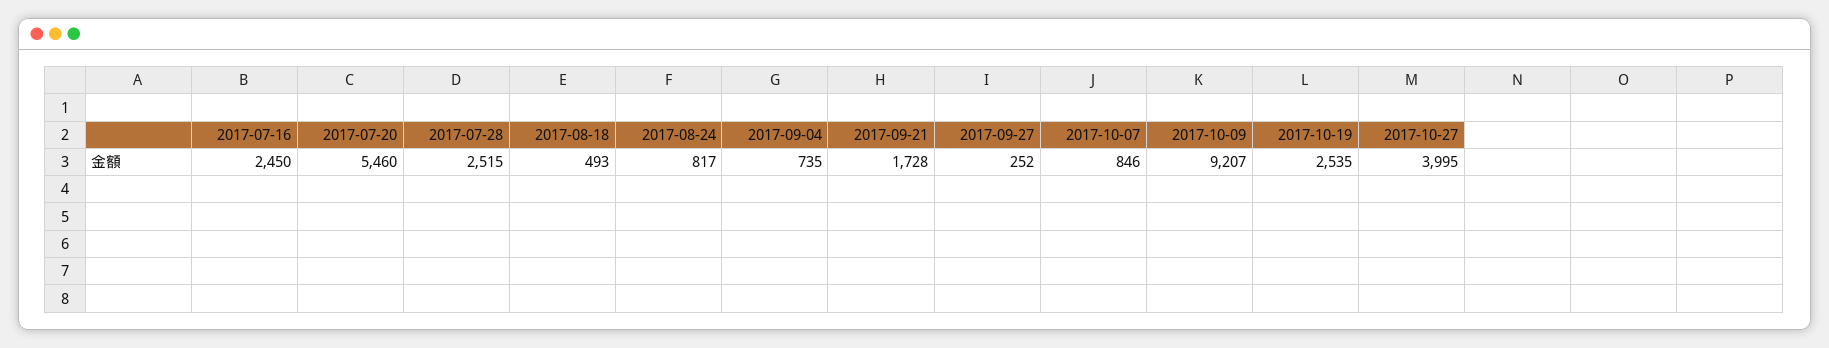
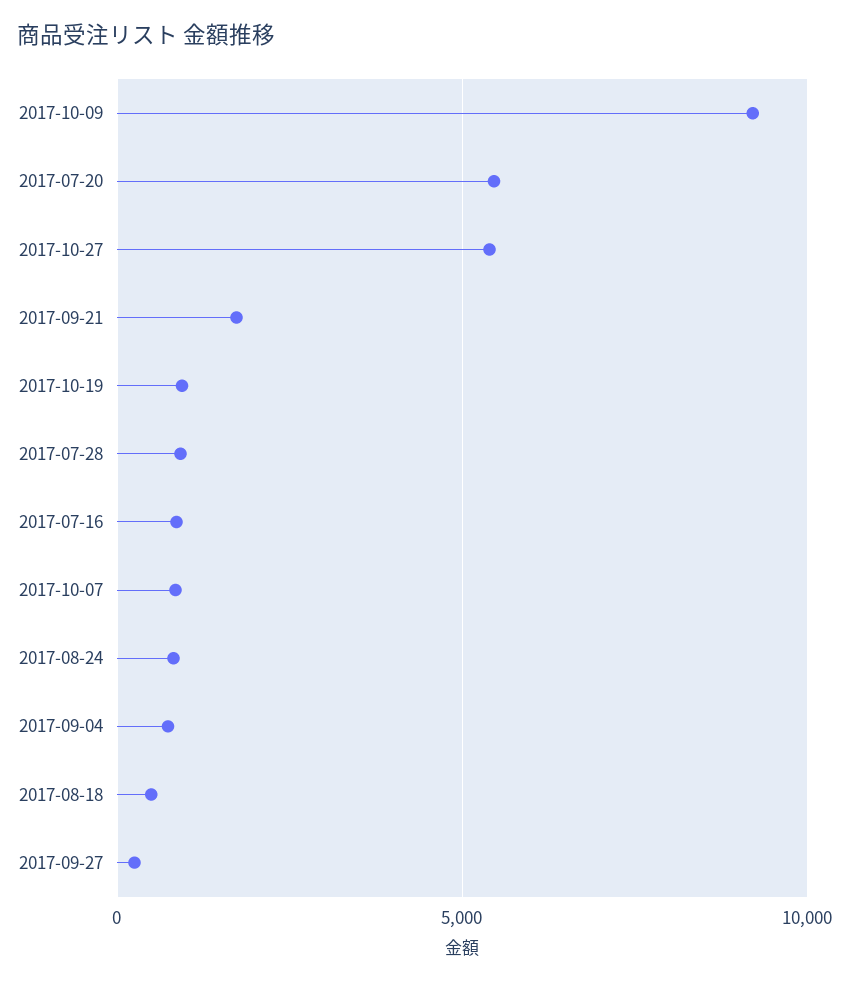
2017-07-16: 2450 -> 1000
2017-07-28: 2515 -> 1000
2017-10-19: 2535 -> 1000
2017-10-27: 3995 -> 5500

